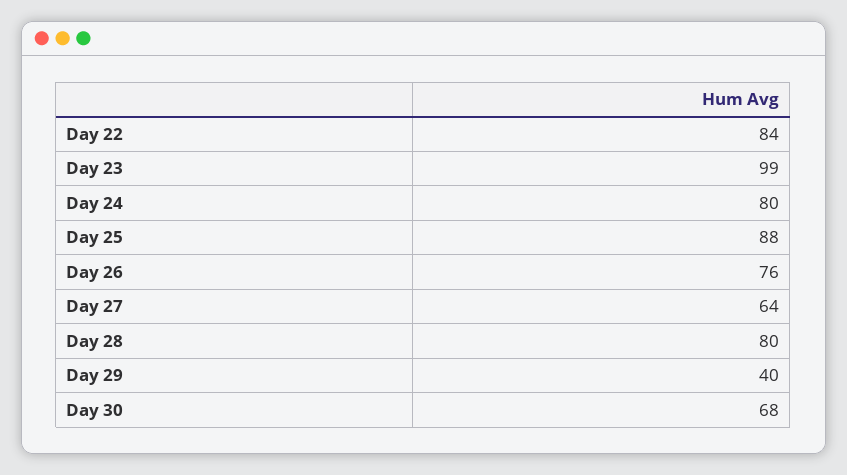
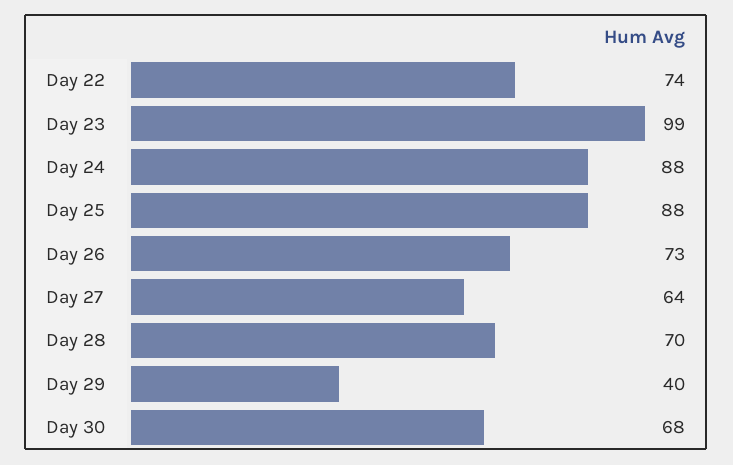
Day 22: 84 -> 74
Day 24: 80 -> 88
Day 26: 76 -> 73
Day 28: 80 -> 70

